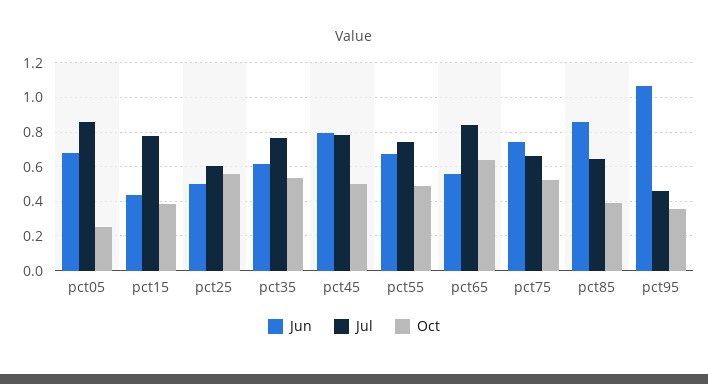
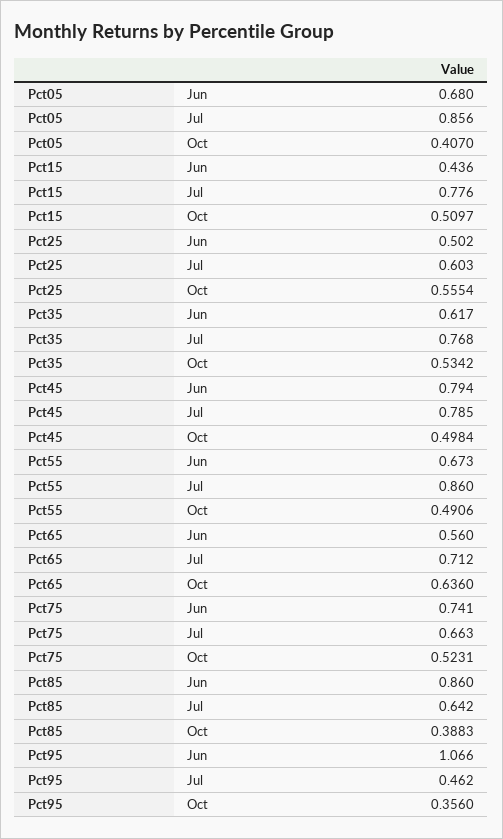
Oct, pct05: 0.25 -> 0.407
Oct, pct15: 0.4 -> 0.5097
Jul, pct55: 0.75 -> 0.86
Jul, pct65: 0.85 -> 0.712

